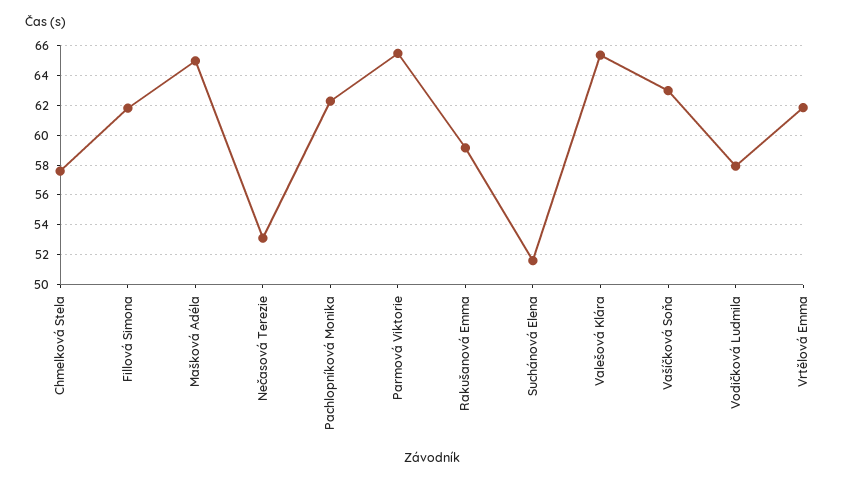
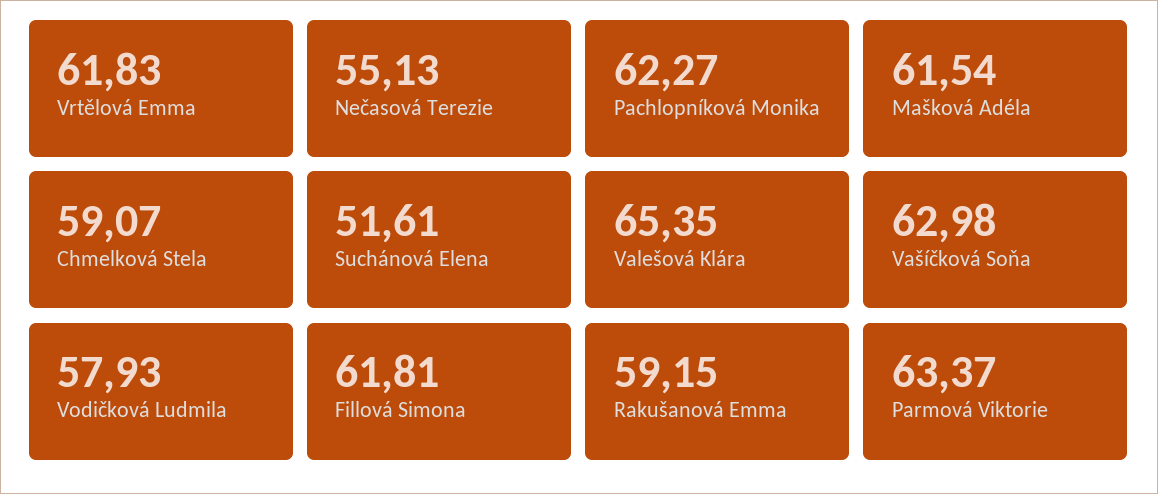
Chmelková Stela: 57.5 -> 59.07
Mašková Adéla: 65 -> 61.54
Nečasová Terezie: 53 -> 55.13
Parmová Viktorie: 65.5 -> 63.37

